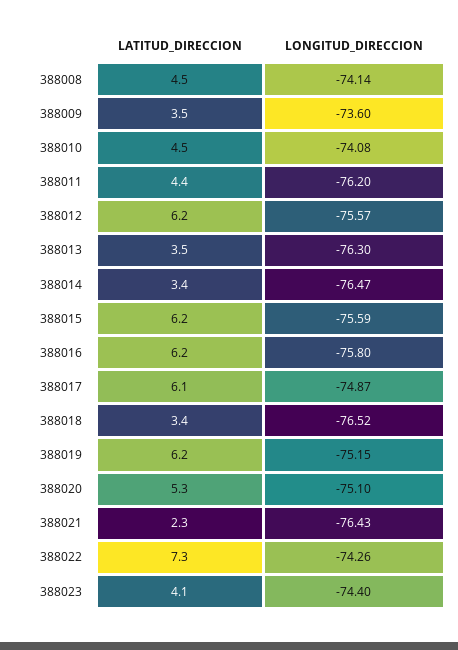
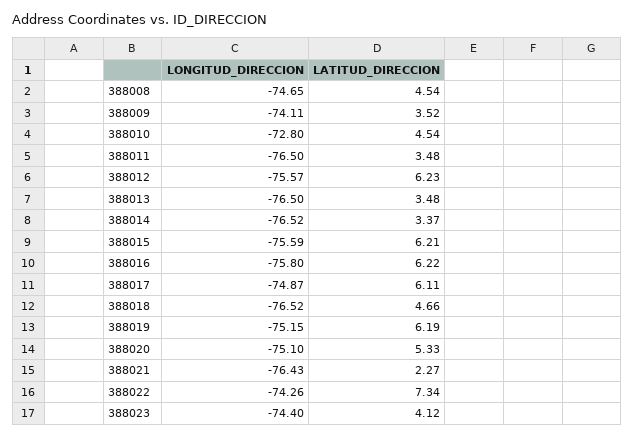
LONGITUD_DIRECCION, 388008: -74.14 -> -74.65
LONGITUD_DIRECCION, 388009: -73.6 -> -74.11
LONGITUD_DIRECCION, 388010: -74.08 -> -72.8
LATITUD_DIRECCION, 388011: 4.4 -> 3.48
LONGITUD_DIRECCION, 388011: -76.2 -> -76.5
LONGITUD_DIRECCION, 388013: -76.3 -> -76.5
LONGITUD_DIRECCION, 388014: -76.47 -> -76.52
LATITUD_DIRECCION, 388018: 3.4 -> 4.66

